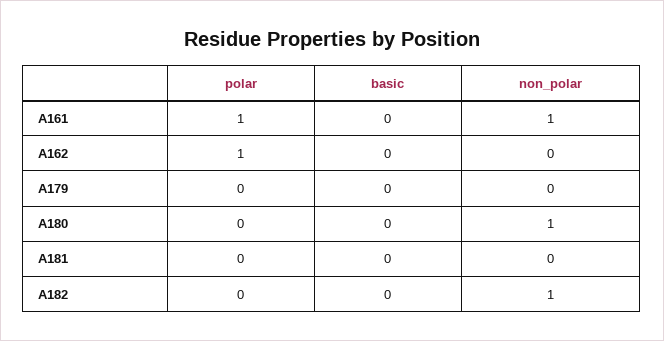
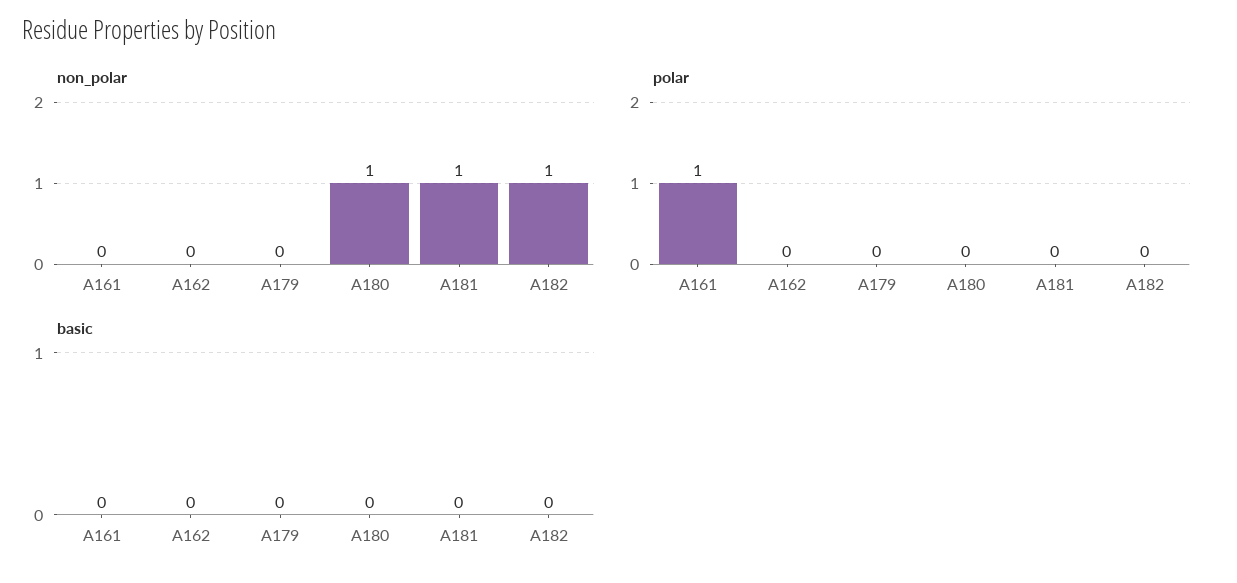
non_polar, A161: 1 -> 0
polar, A162: 1 -> 0
non_polar, A181: 0 -> 1

